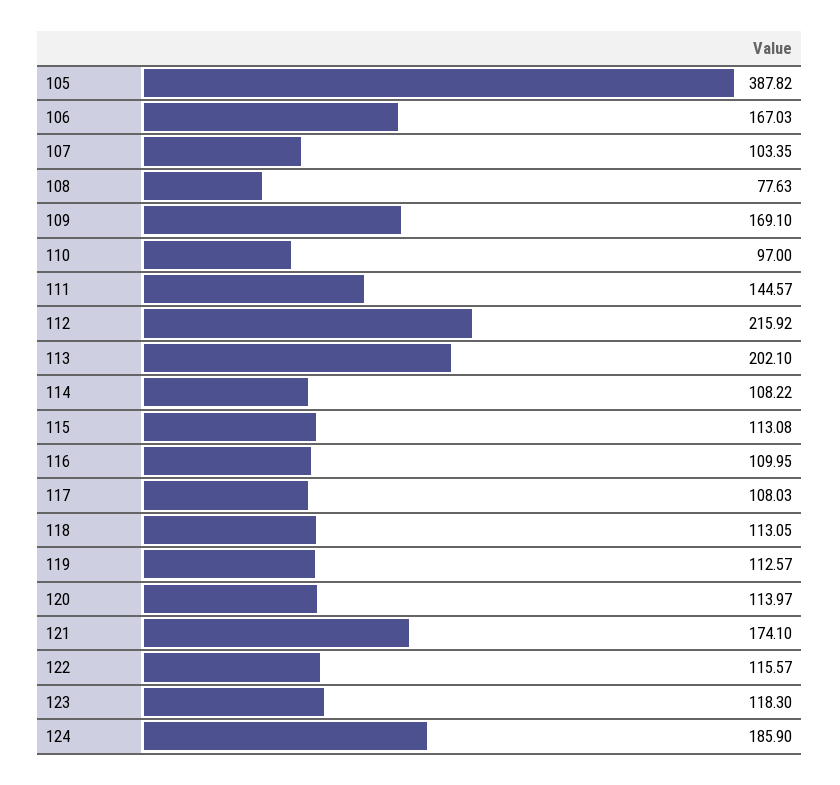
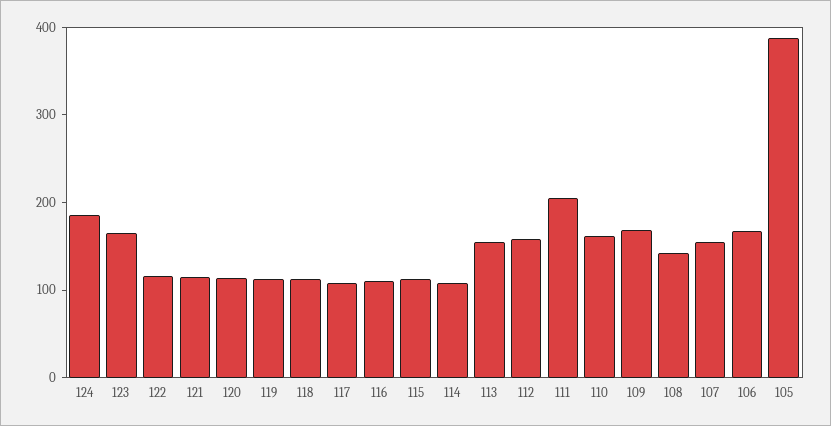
107: 103.35 -> 160
108: 77.63 -> 140
110: 97 -> 160
111: 144.57 -> 200
112: 215.92 -> 160
113: 202.1 -> 160
121: 174.1 -> 120
123: 118.3 -> 160

